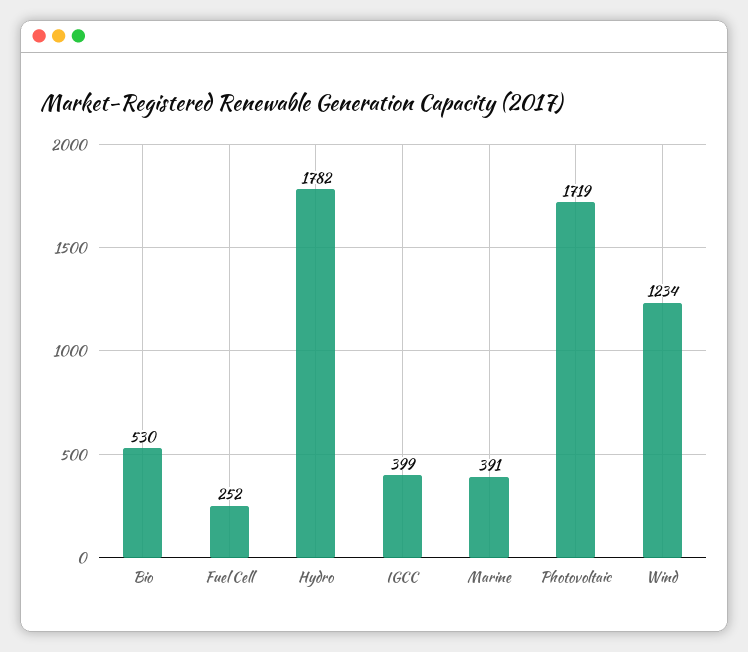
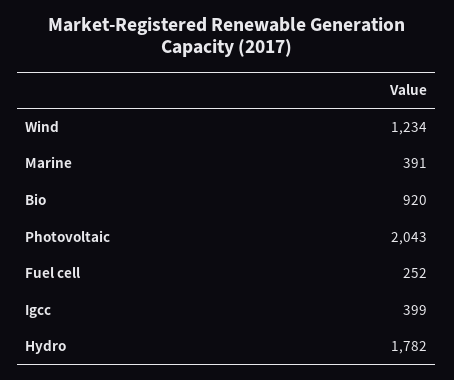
Bio: 530 -> 920
Photovoltaic: 1719 -> 2043

